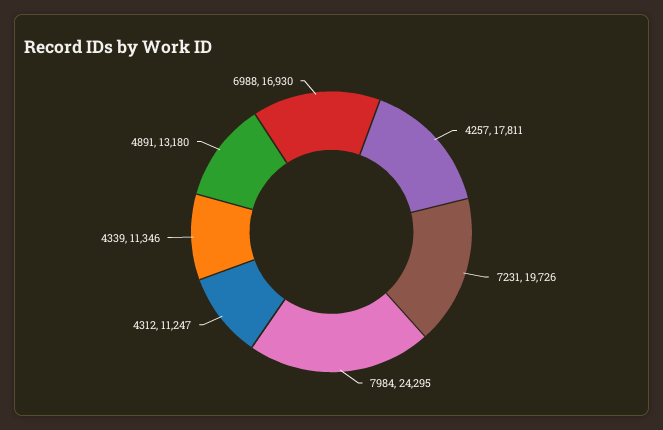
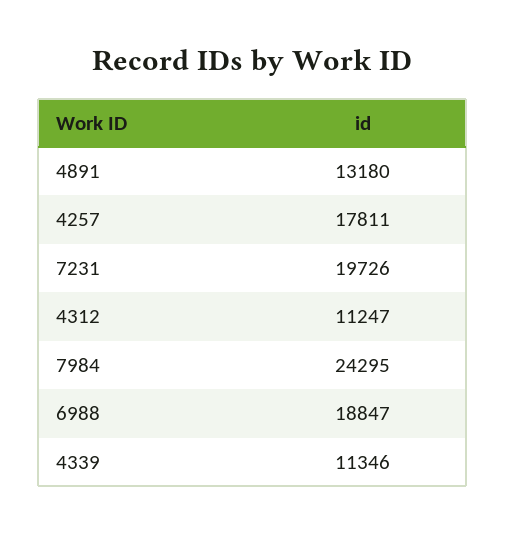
6988: 16930 -> 18847

